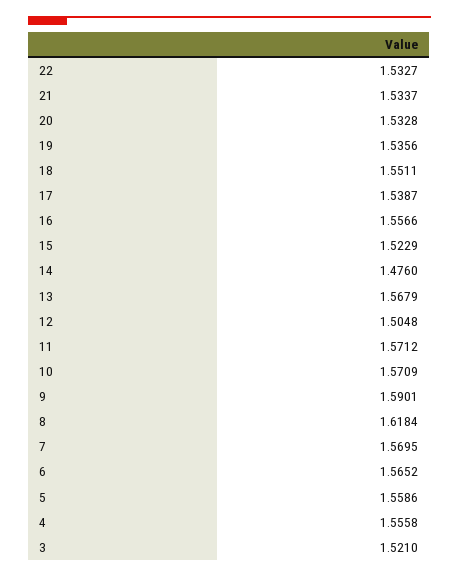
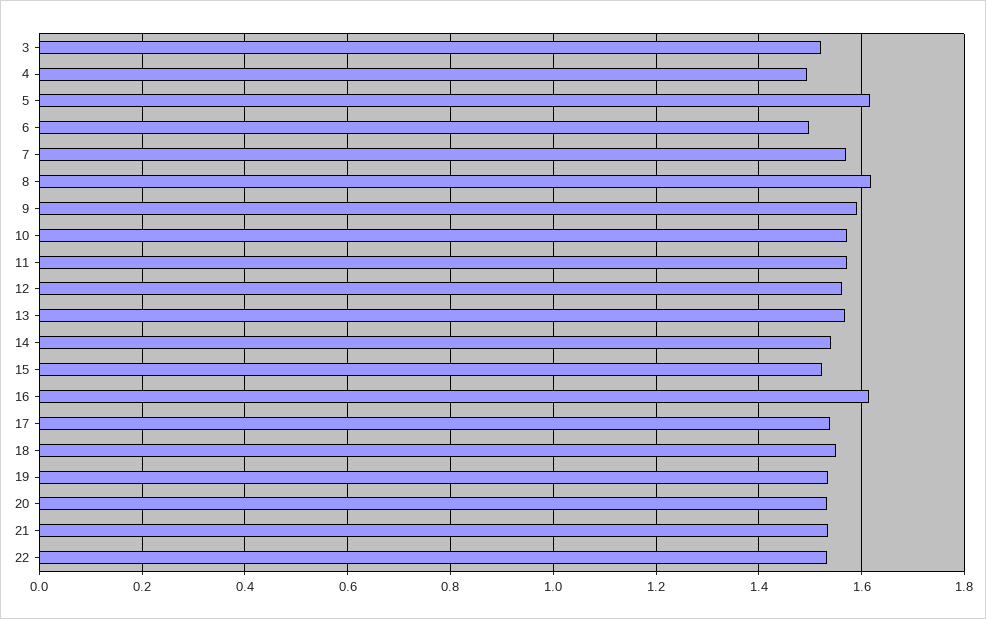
16: 1.5566 -> 1.62
14: 1.476 -> 1.54
12: 1.5048 -> 1.56
6: 1.5652 -> 1.5
5: 1.5586 -> 1.62
4: 1.5558 -> 1.5

